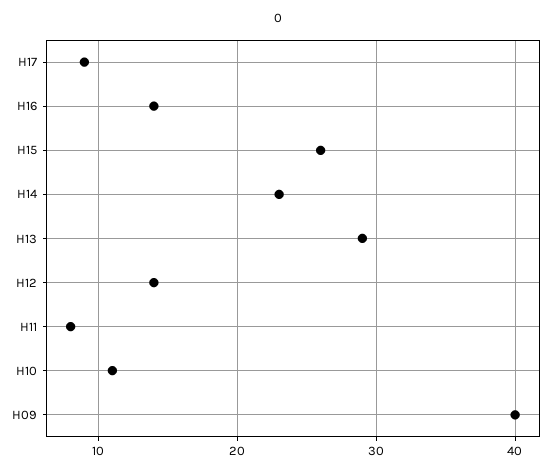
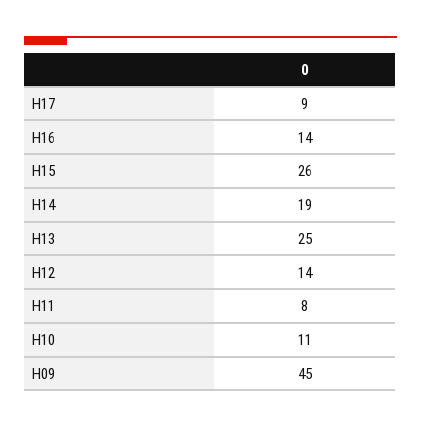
H14: 23 -> 19
H13: 29 -> 25
H09: 40 -> 45

